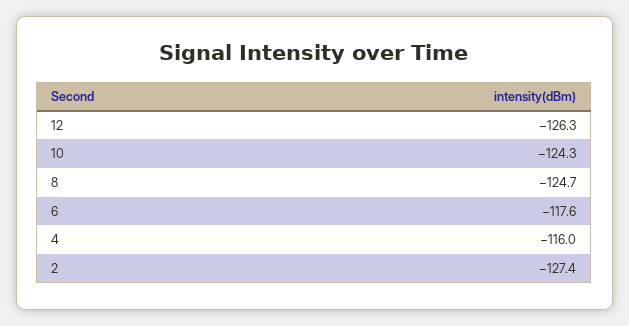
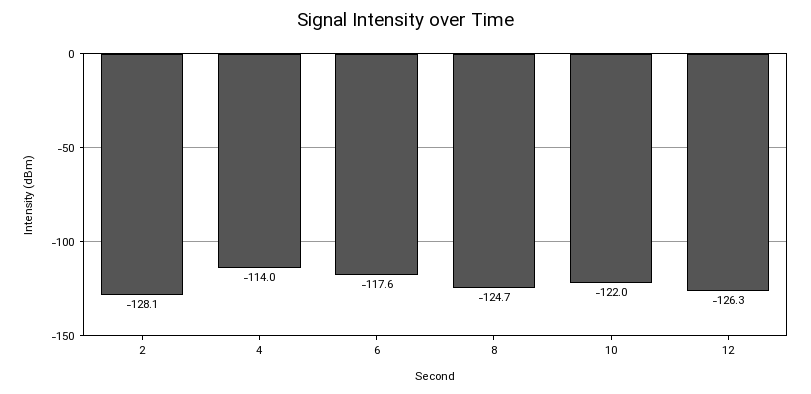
10: -124.3 -> -122
4: -116 -> -114
2: -127.4 -> -128.1

